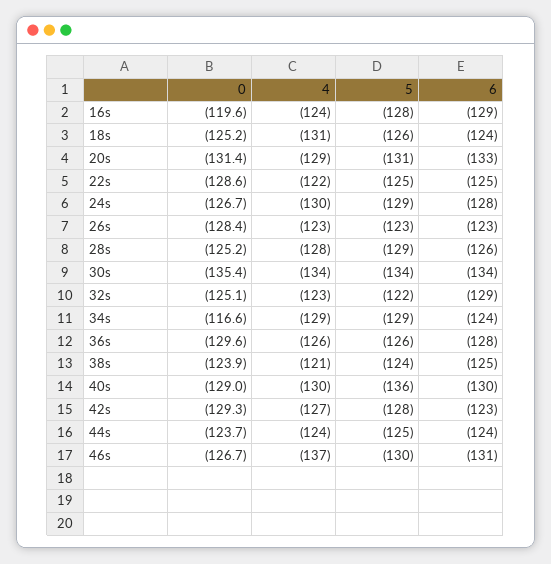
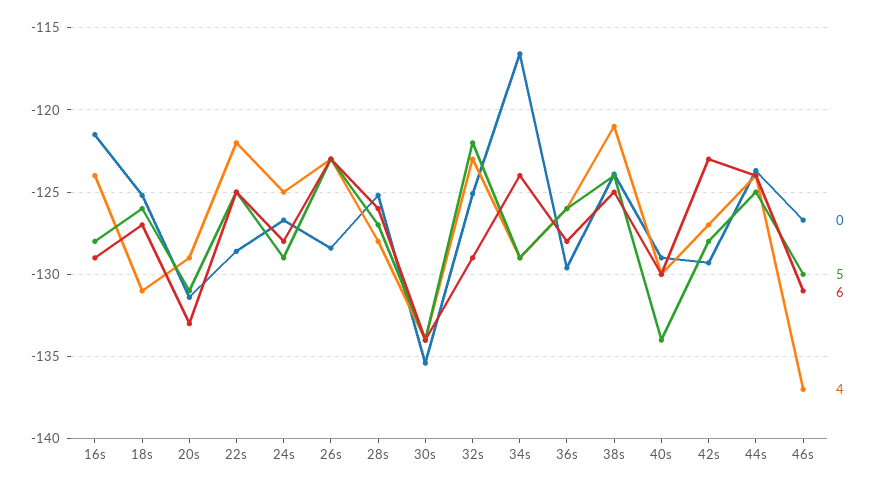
0, 16s: -119.6 -> -121.5
6, 18s: -124 -> -127
4, 24s: -130 -> -125
5, 28s: -129 -> -127
5, 40s: -136 -> -134

